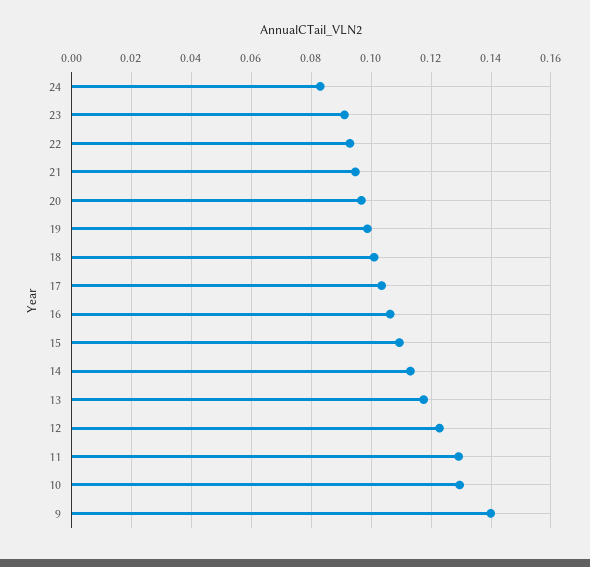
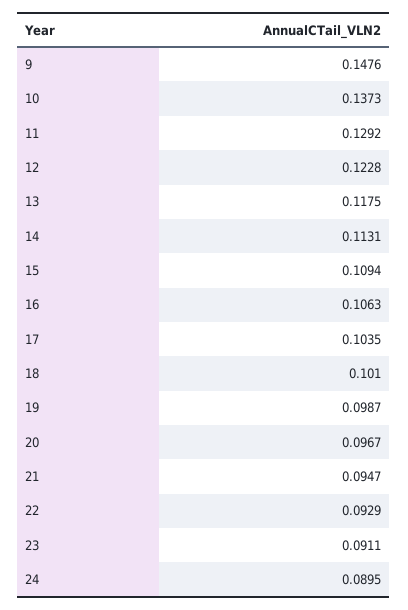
24: 0.0825 -> 0.0895
10: 0.13 -> 0.1373
9: 0.14 -> 0.1476

